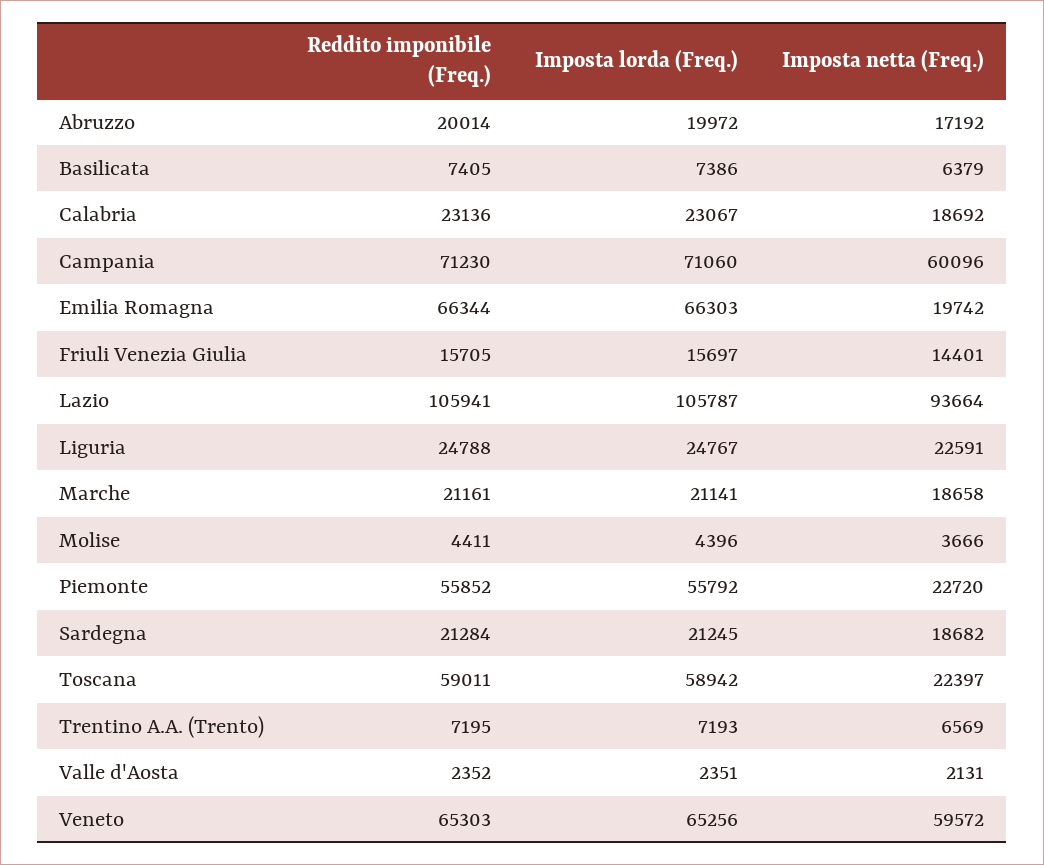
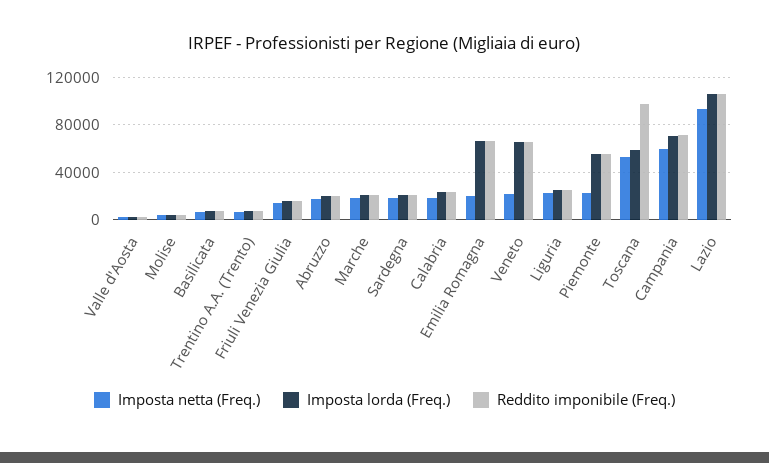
Reddito imponibile (Freq.), Toscana: 59011 -> 100000
Imposta netta (Freq.), Toscana: 22397 -> 50000
Imposta netta (Freq.), Veneto: 59572 -> 20000

